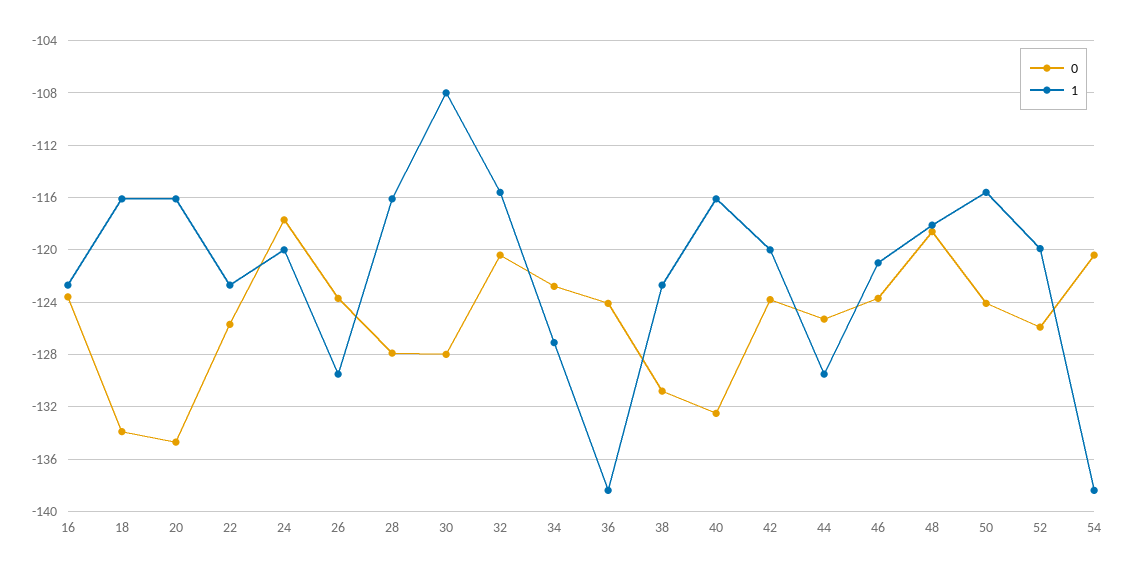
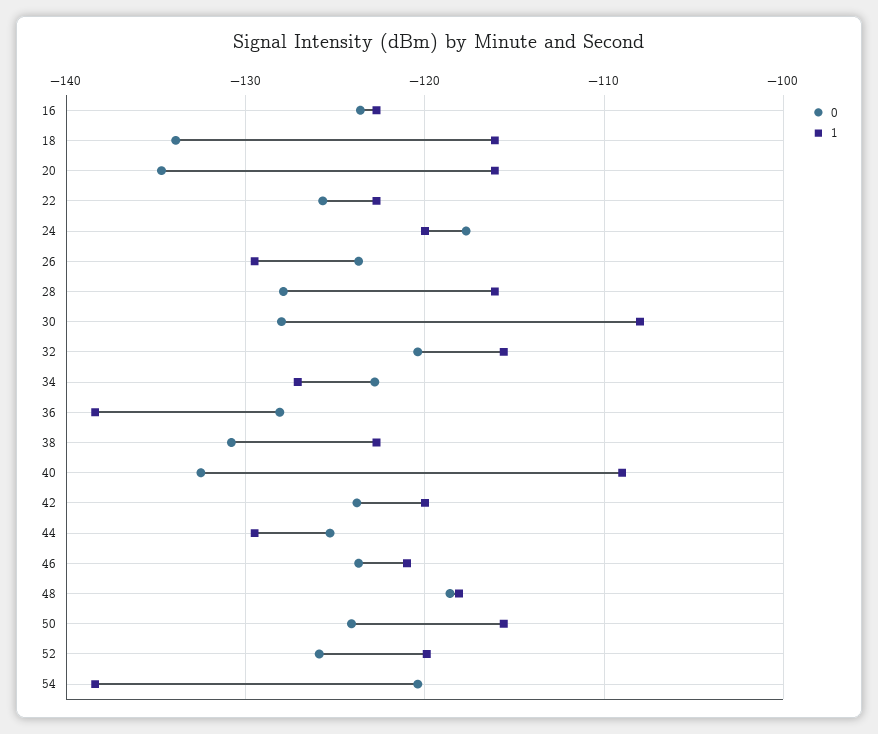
0, 36: -124 -> -128
1, 40: -116 -> -109

